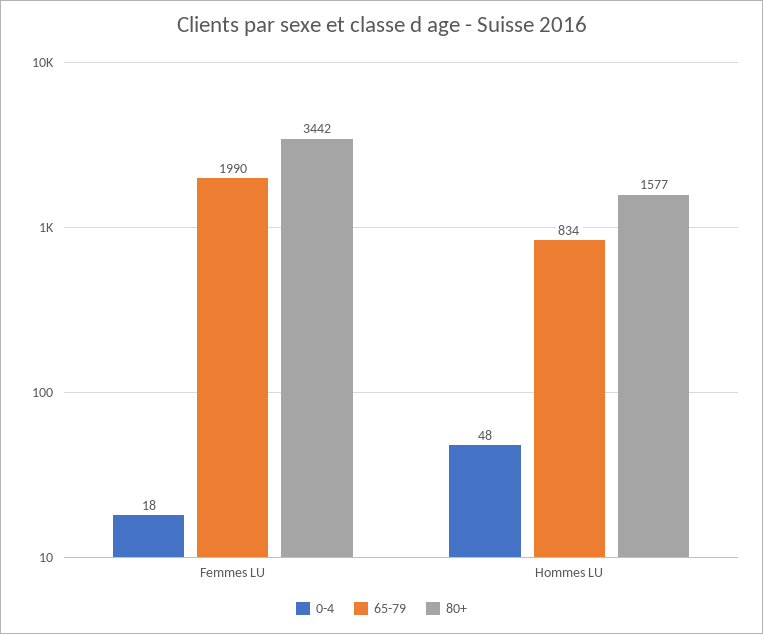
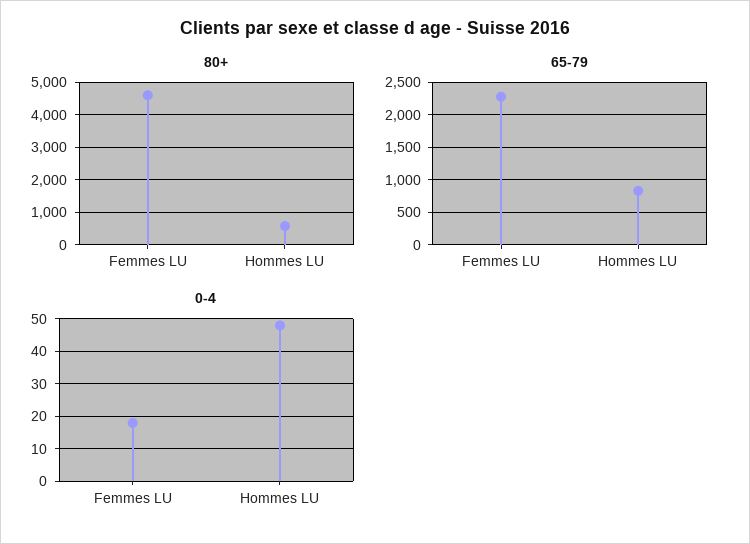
65-79, Femmes LU: 1990 -> 2300
80+, Femmes LU: 3442 -> 4600
80+, Hommes LU: 1577 -> 600

